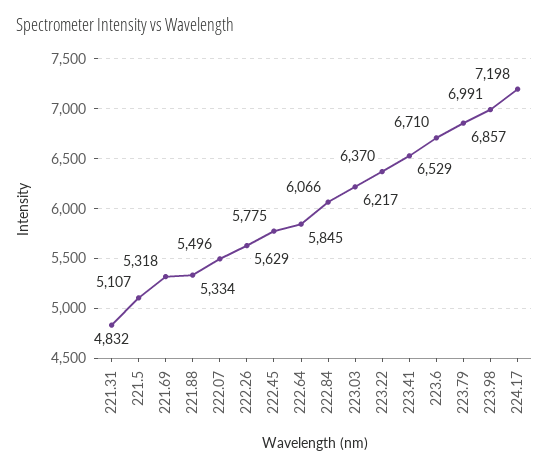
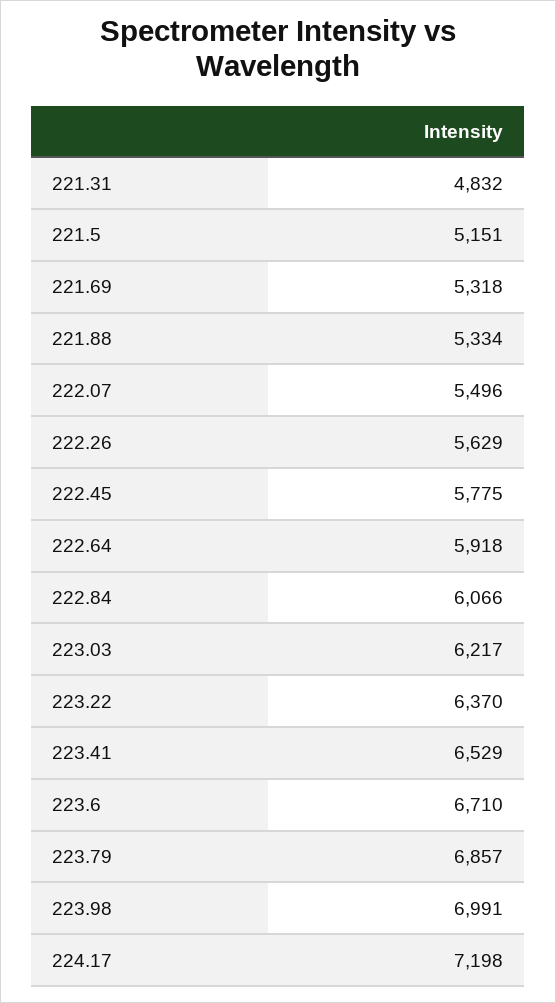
221.5: 5107 -> 5151
222.64: 5845 -> 5918

